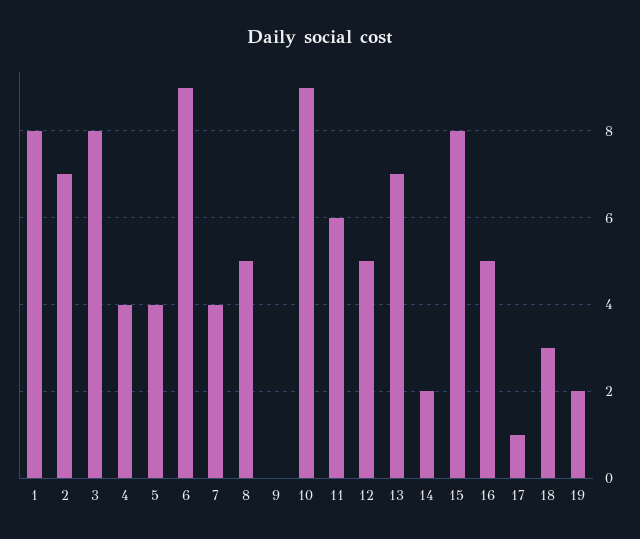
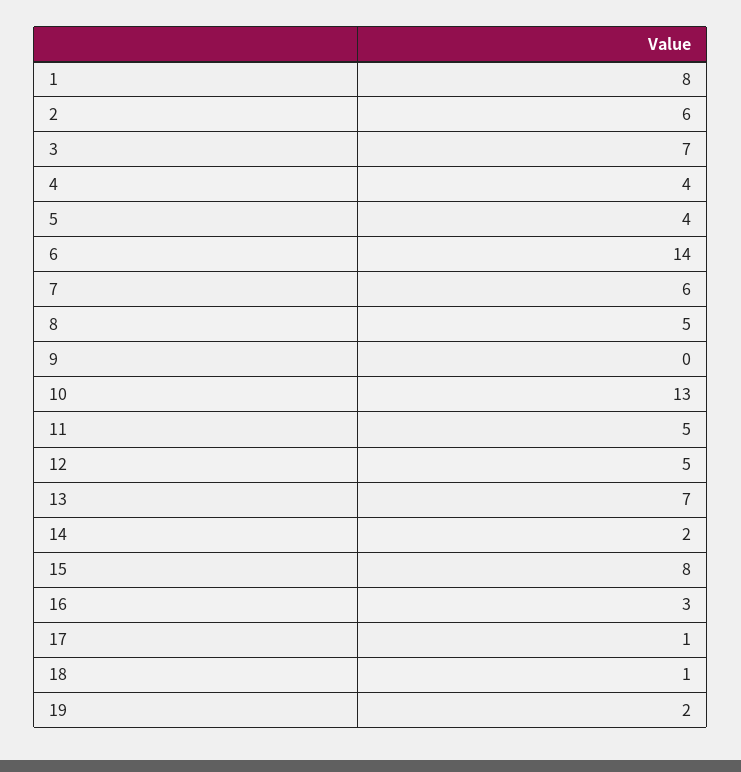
2: 7 -> 6
3: 8 -> 7
6: 9 -> 14
7: 4 -> 6
10: 9 -> 13
11: 6 -> 5
16: 5 -> 3
18: 3 -> 1

